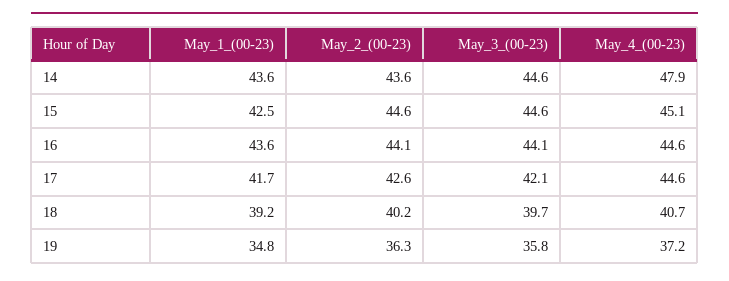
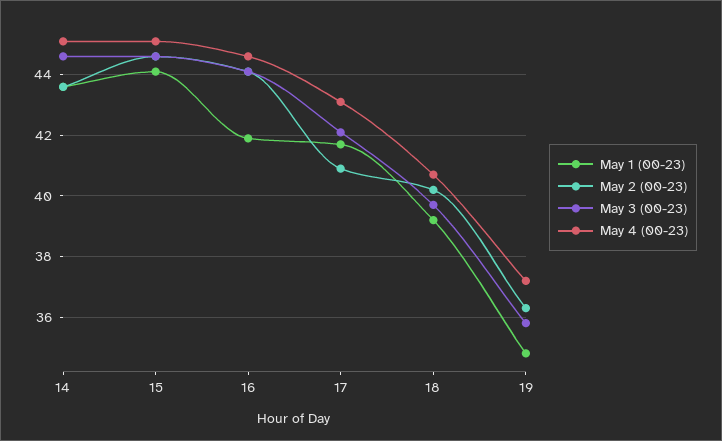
May_4_(00-23), 14: 47.9 -> 45
May_1_(00-23), 15: 42.5 -> 44
May_1_(00-23), 16: 43.6 -> 42
May_2_(00-23), 17: 42.6 -> 41
May_4_(00-23), 17: 44.6 -> 43

